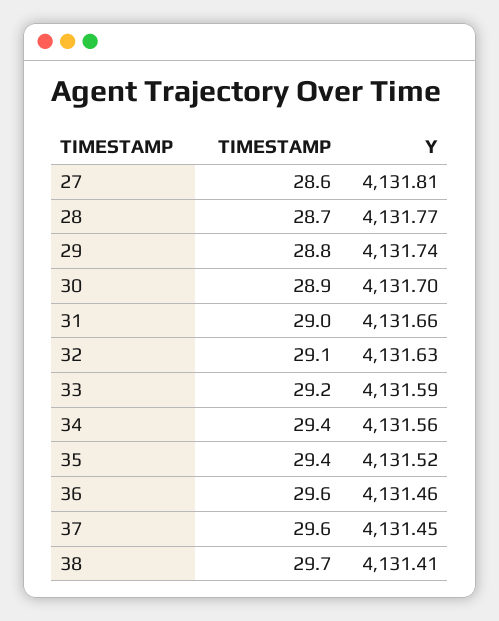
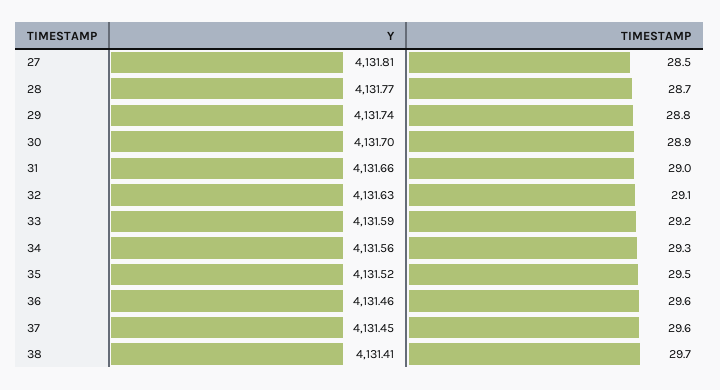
TIMESTAMP, 27: 28.6 -> 28.5
TIMESTAMP, 34: 29.4 -> 29.3
TIMESTAMP, 35: 29.4 -> 29.5

